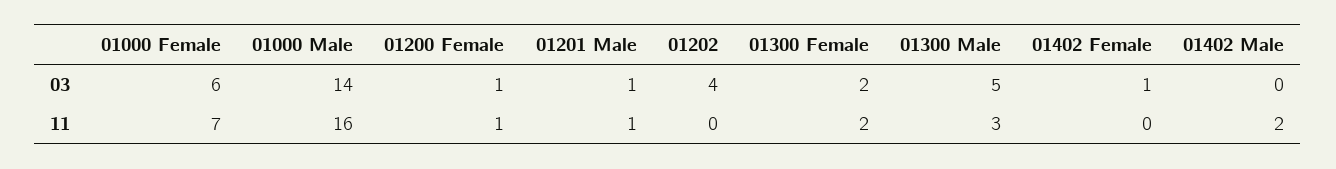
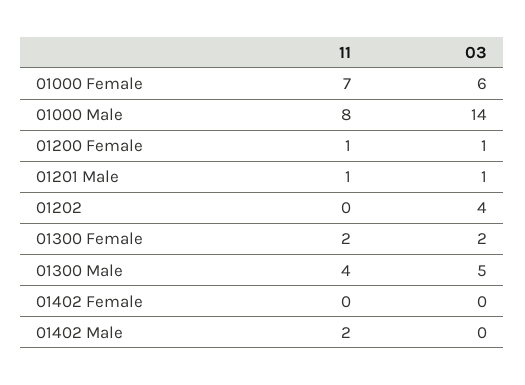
01402 Female, 03: 1 -> 0
01000 Male, 11: 16 -> 8
01300 Male, 11: 3 -> 4

